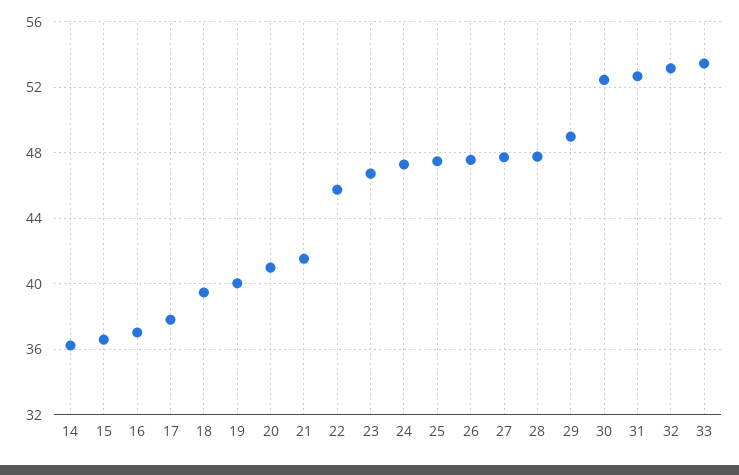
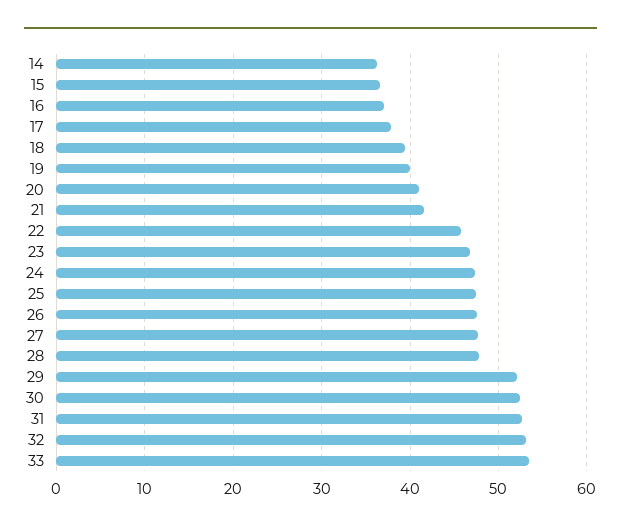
29: 49 -> 52

